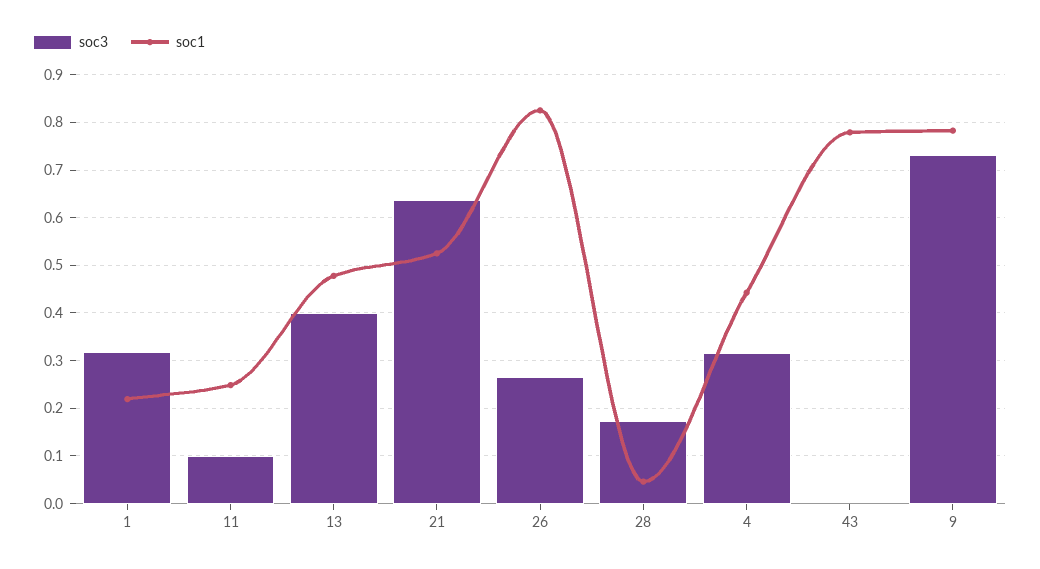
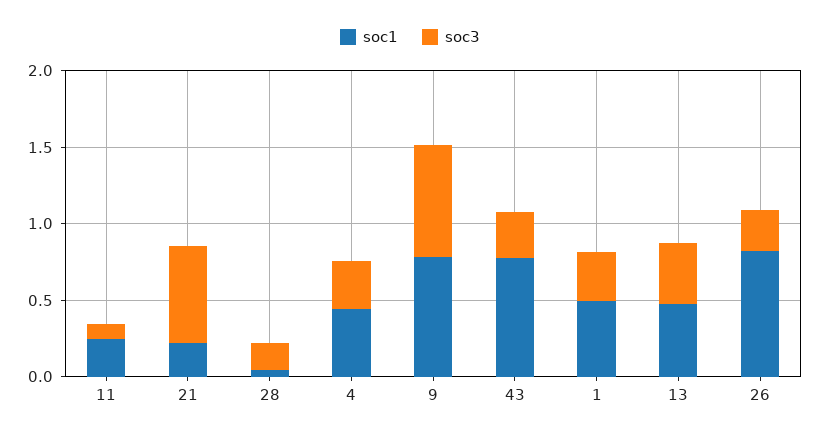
soc1, 1: 0.22 -> 0.5
soc1, 21: 0.52 -> 0.2
soc3, 43: 0 -> 0.3

